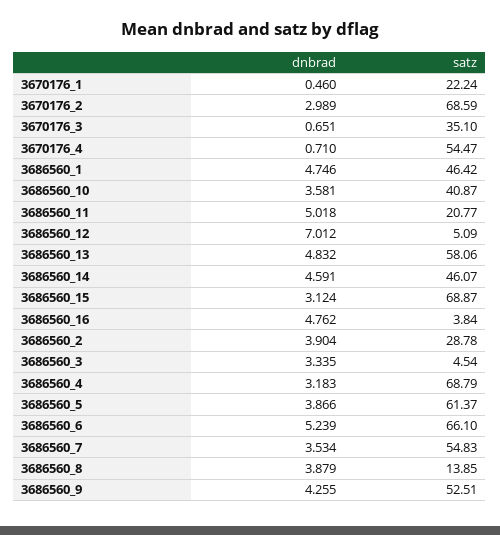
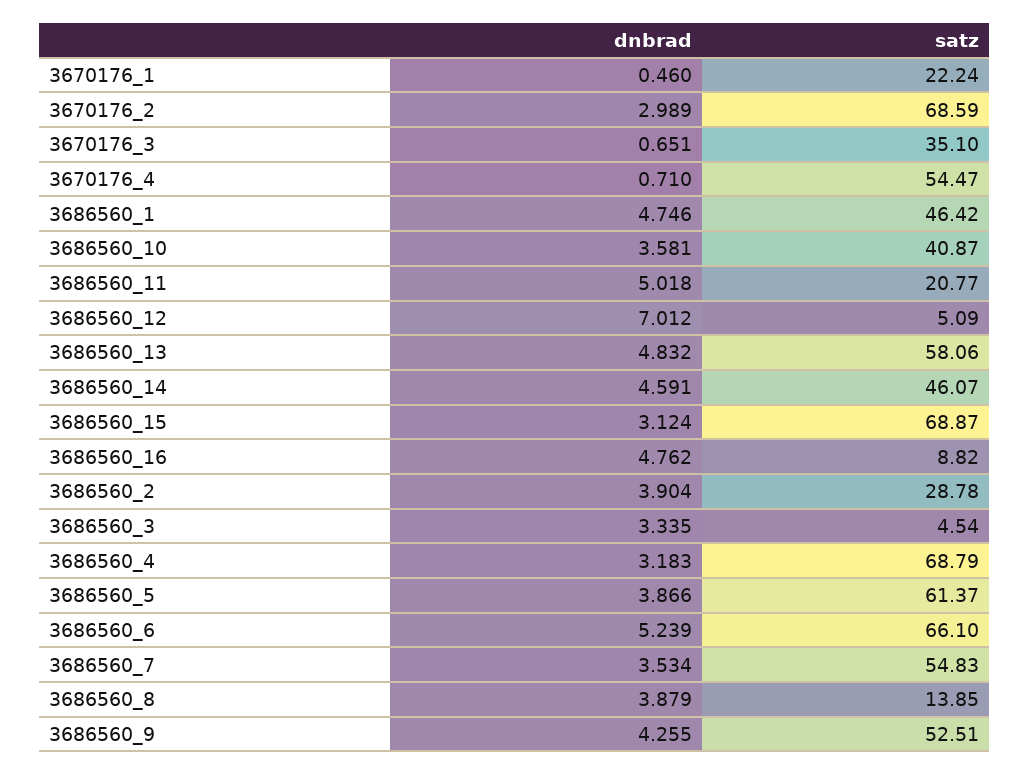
satz, 3686560_16: 3.84 -> 8.82

